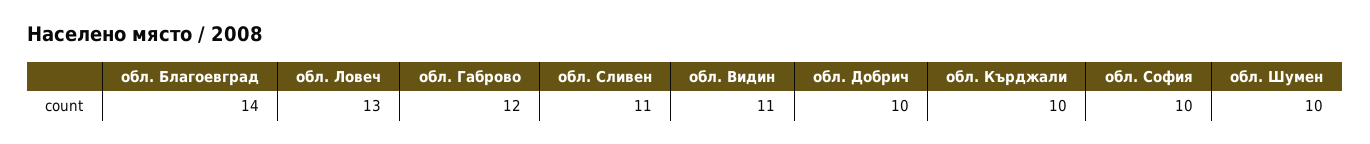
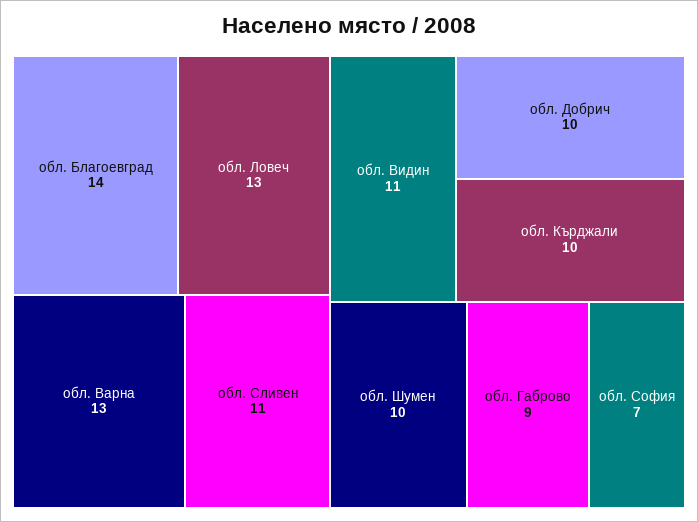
обл. Габрово: 12 -> 9
обл. София: 10 -> 7
обл. Варна: none -> 13

